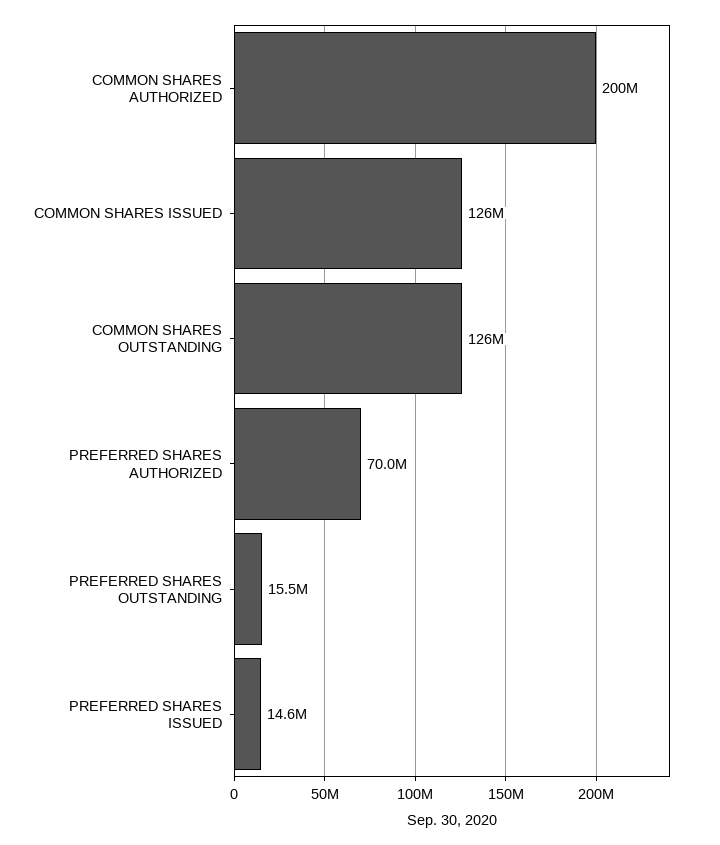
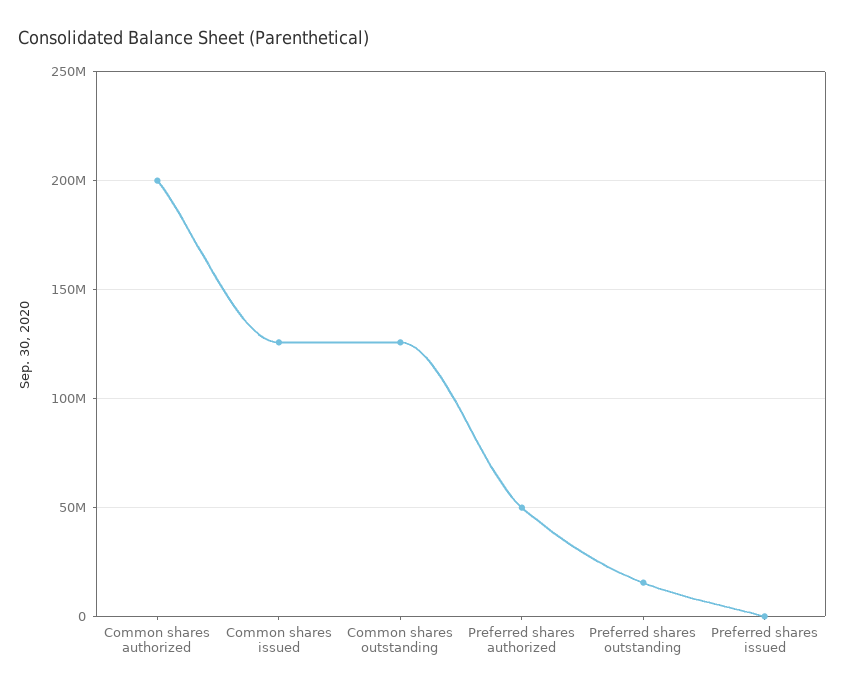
PREFERRED SHARES AUTHORIZED: 70000000 -> 50000000
PREFERRED SHARES ISSUED: 14600000 -> 0

